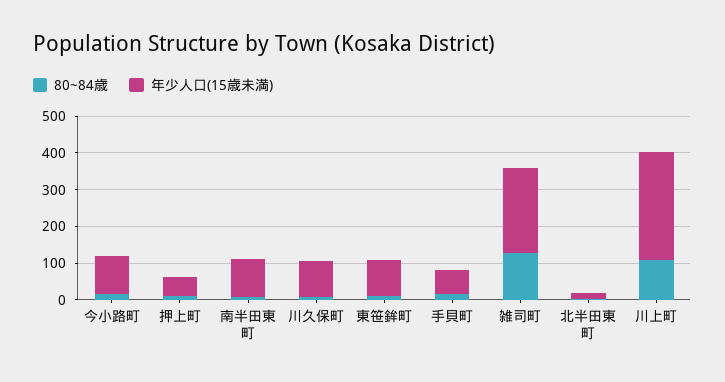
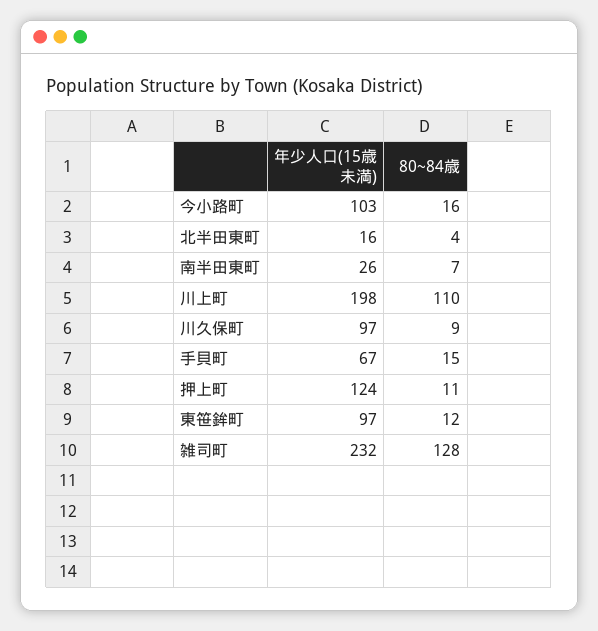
年少人口(15歳未満), 押上町: 50 -> 124
年少人口(15歳未満), 南半田東町: 100 -> 26
年少人口(15歳未満), 川上町: 300 -> 198

